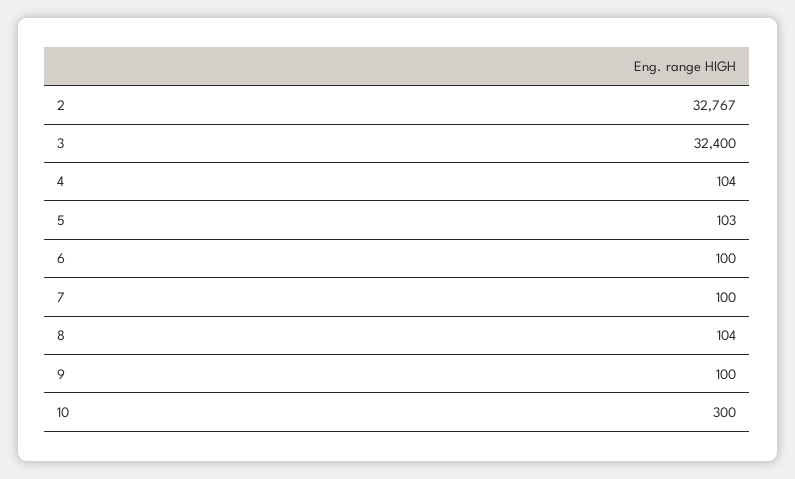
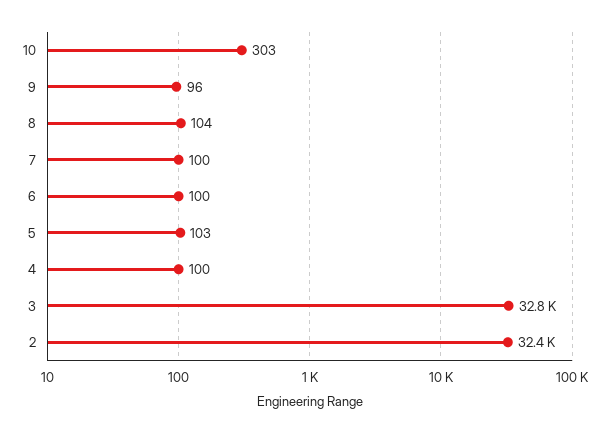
2: 32767 -> 32400
3: 32400 -> 32800
4: 104 -> 100
9: 100 -> 96
10: 300 -> 303

